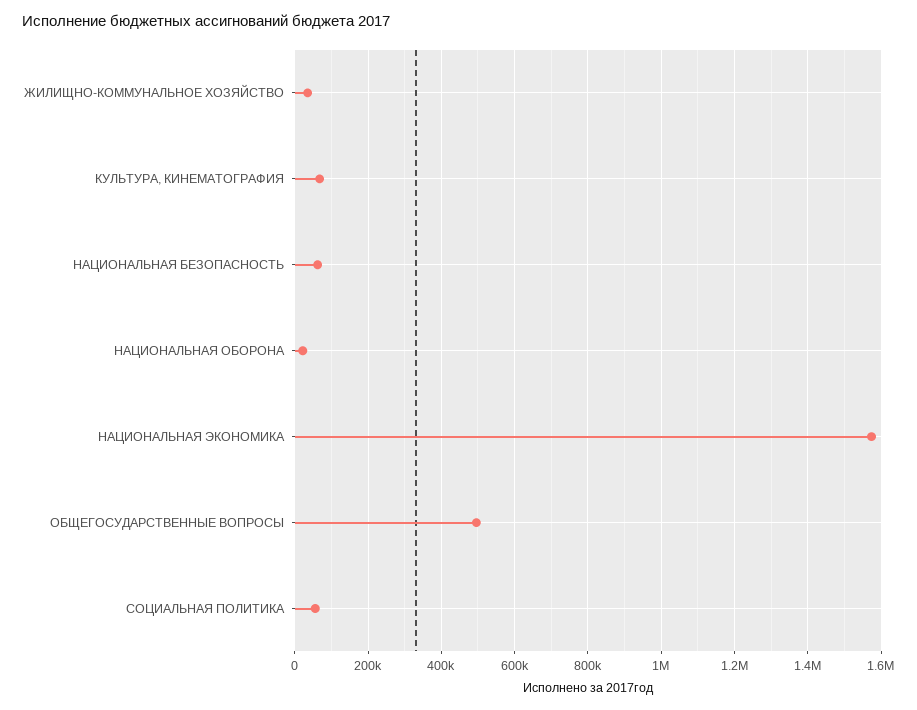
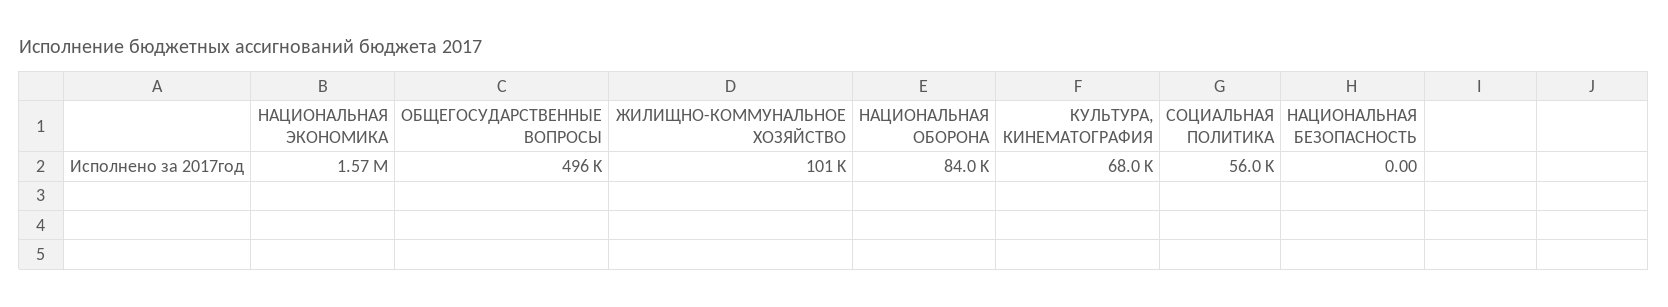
ЖИЛИЩНО-КОММУНАЛЬНОЕ ХОЗЯЙСТВО: 40000 -> 101000
НАЦИОНАЛЬНАЯ БЕЗОПАСНОСТЬ: 60000 -> 0
НАЦИОНАЛЬНАЯ ОБОРОНА: 20000 -> 84000

